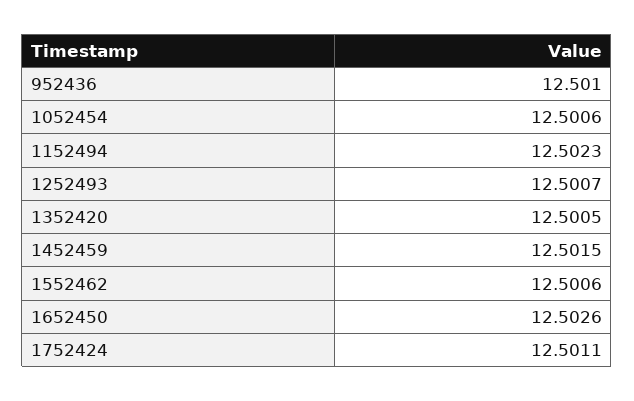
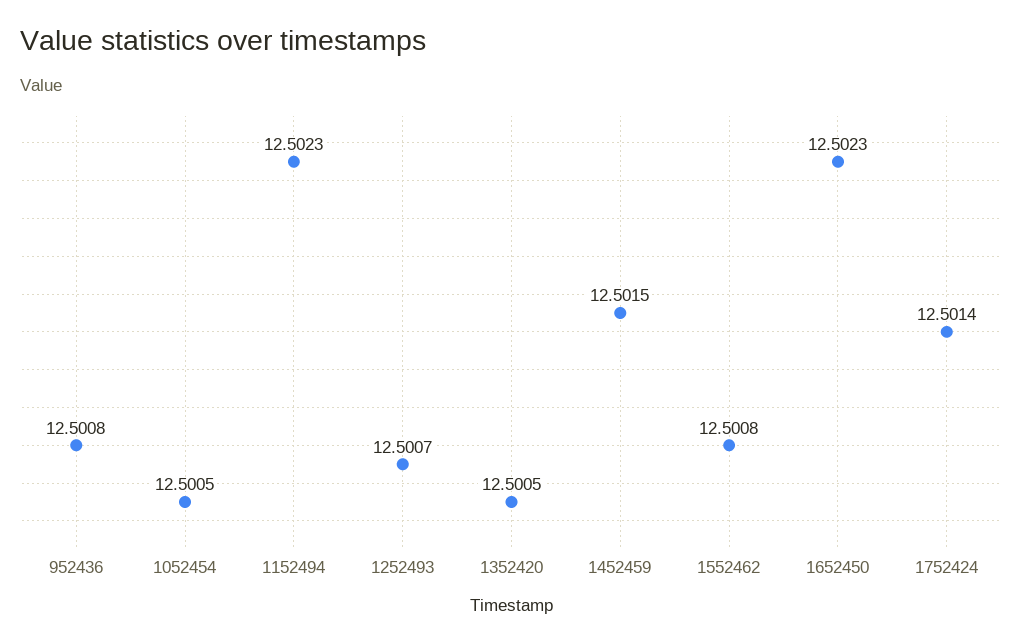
952436: 12.501 -> 12.5008
1052454: 12.5006 -> 12.5005
1552462: 12.5006 -> 12.5008
1652450: 12.5026 -> 12.5023
1752424: 12.5011 -> 12.5014

